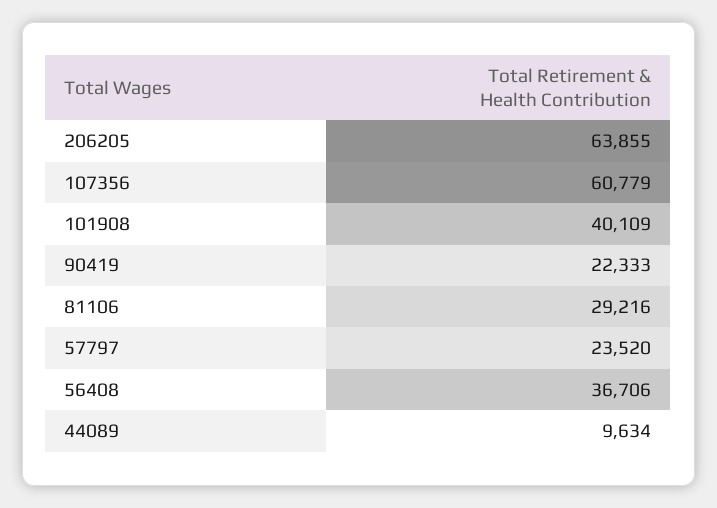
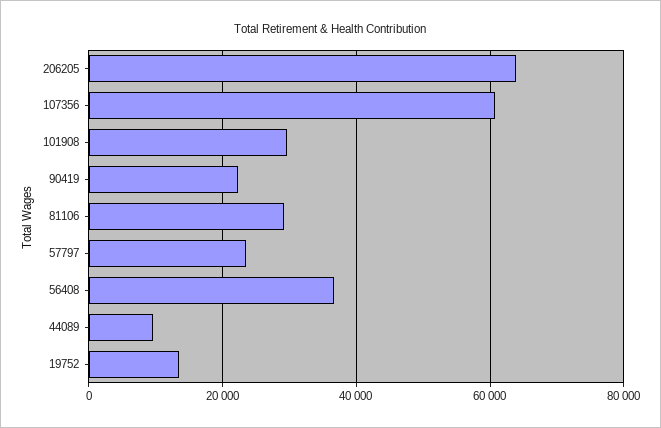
101908: 40109 -> 30000
19752: none -> 14000

